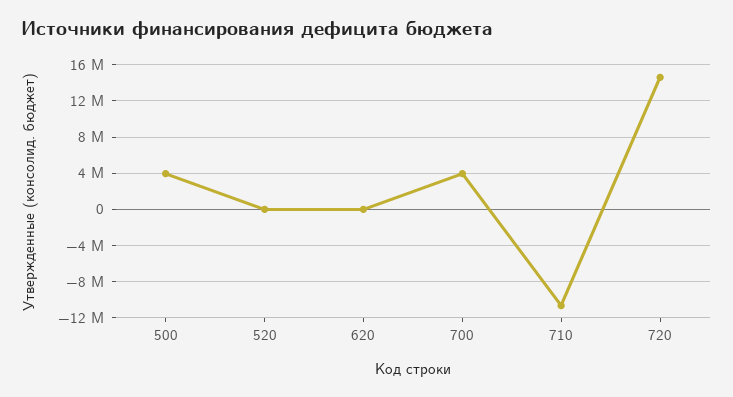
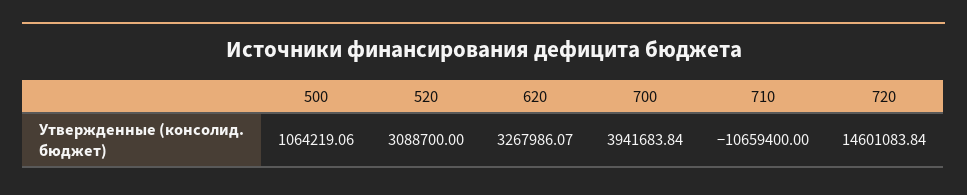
500: 4000000 -> 1064219.06
520: 0 -> 3088700
620: 0 -> 3267986.07

